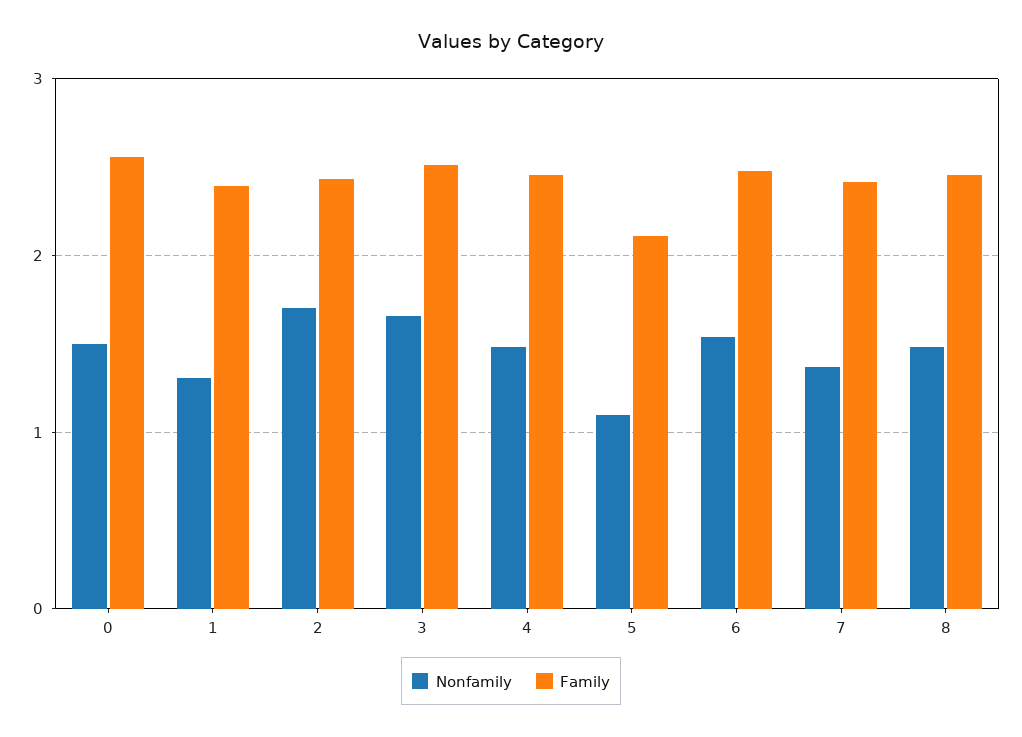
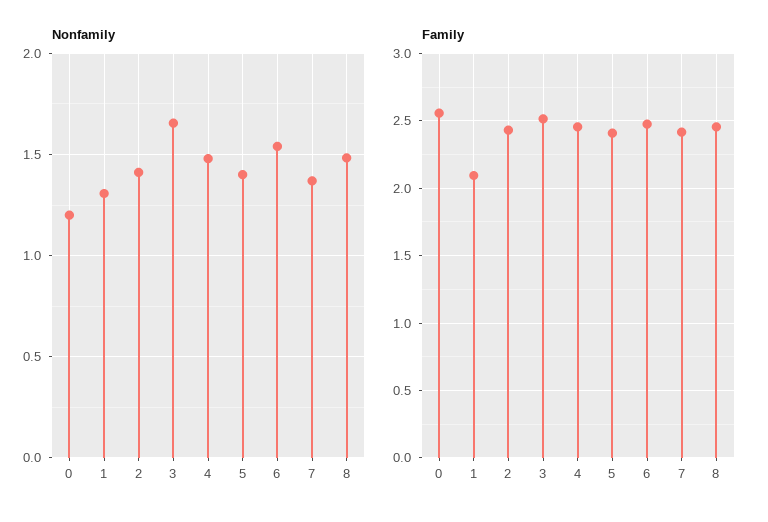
Nonfamily, 0: 1.5 -> 1.2
Family, 1: 2.4 -> 2.1
Nonfamily, 2: 1.7 -> 1.4
Nonfamily, 5: 1.1 -> 1.4
Family, 5: 2.1 -> 2.4

